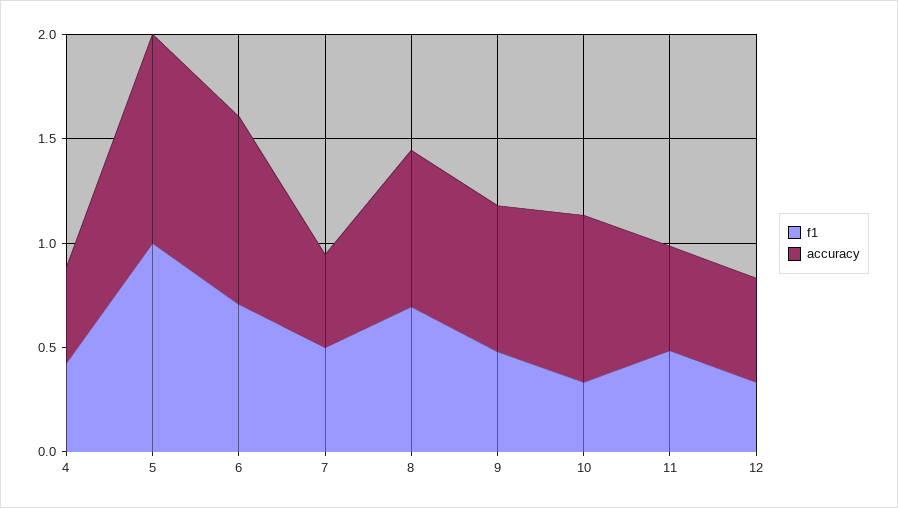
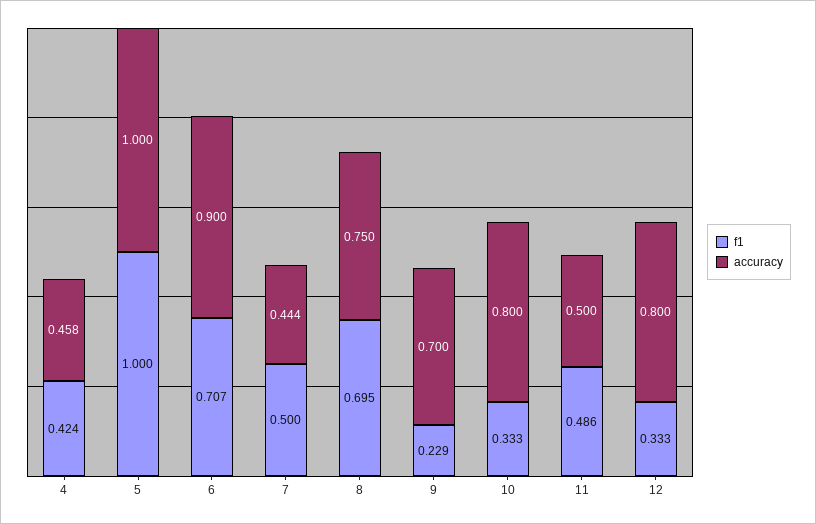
f1, 9: 0.5 -> 0.229
accuracy, 12: 0.5 -> 0.8

